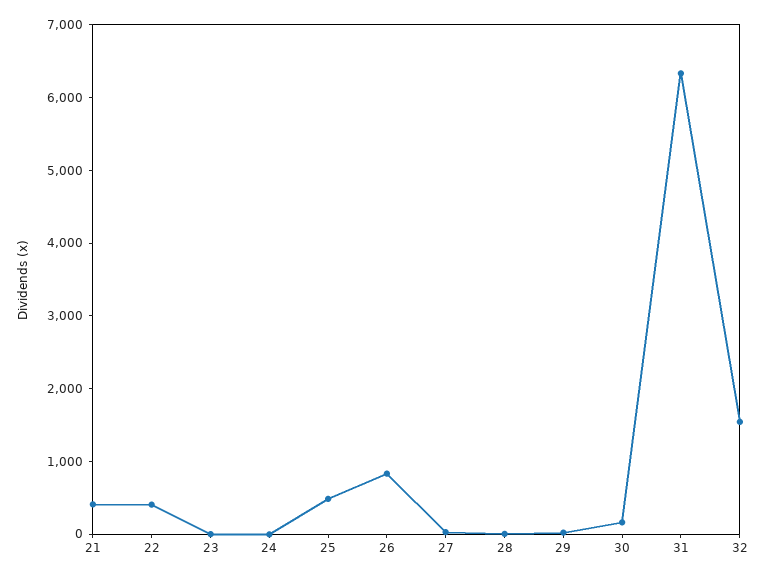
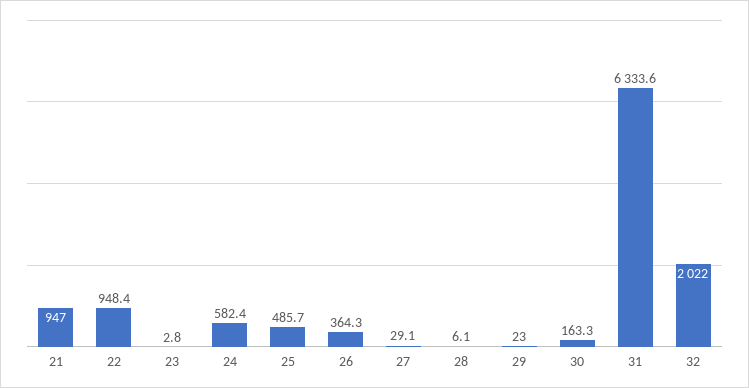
21: 400 -> 947
22: 400 -> 948.4
24: 0 -> 582.4
26: 800 -> 364.3
32: 1600 -> 2022

